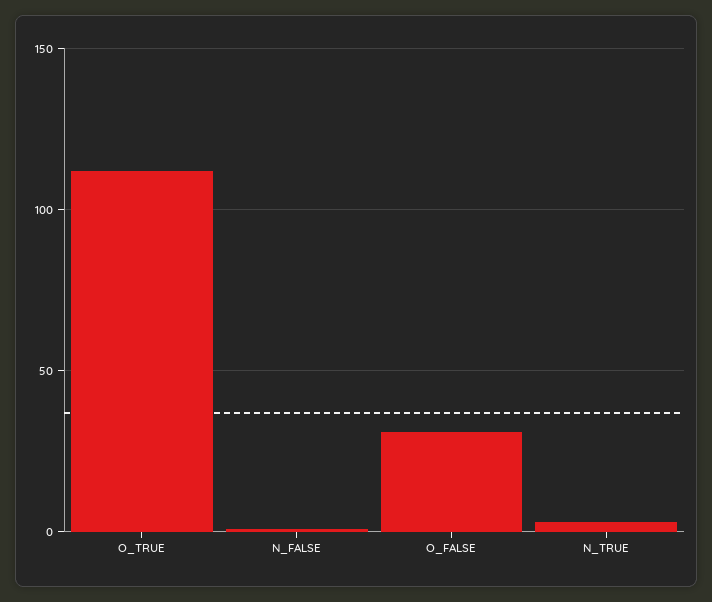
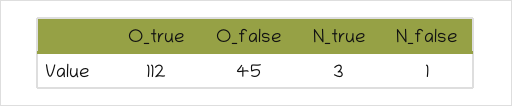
O_FALSE: 30 -> 45

